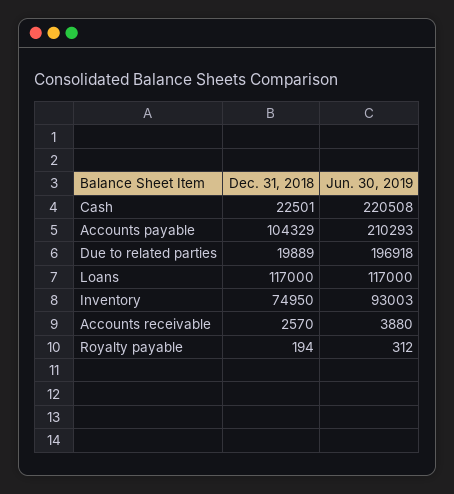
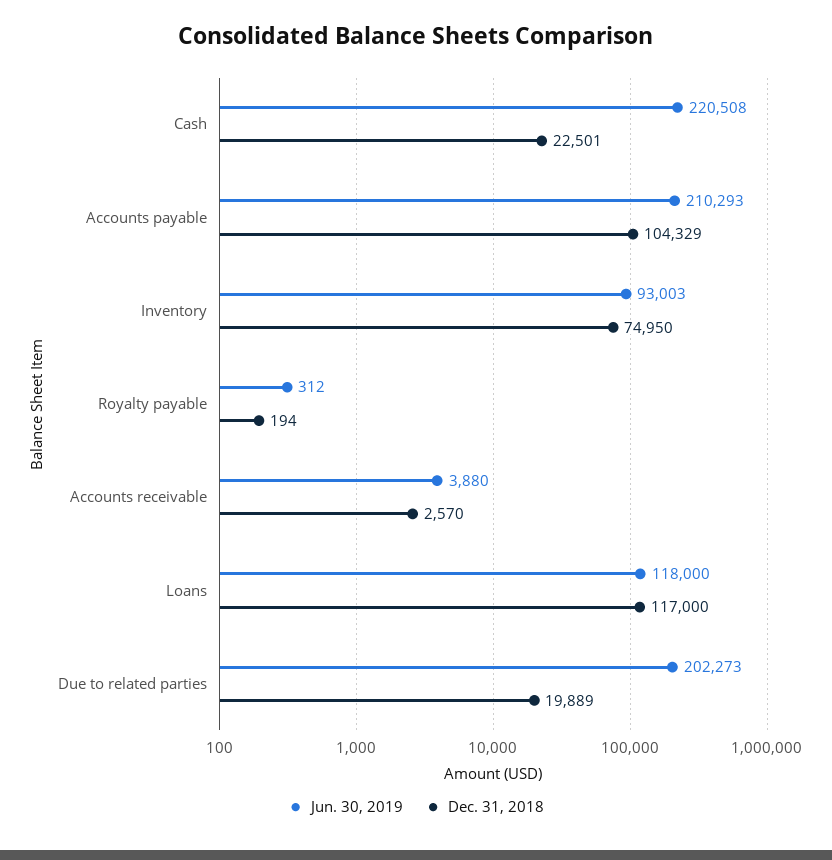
Jun. 30, 2019, Due to related parties: 196918 -> 202273
Jun. 30, 2019, Loans: 117000 -> 118000

